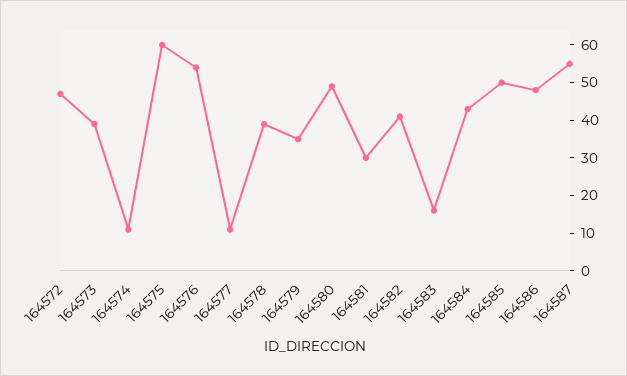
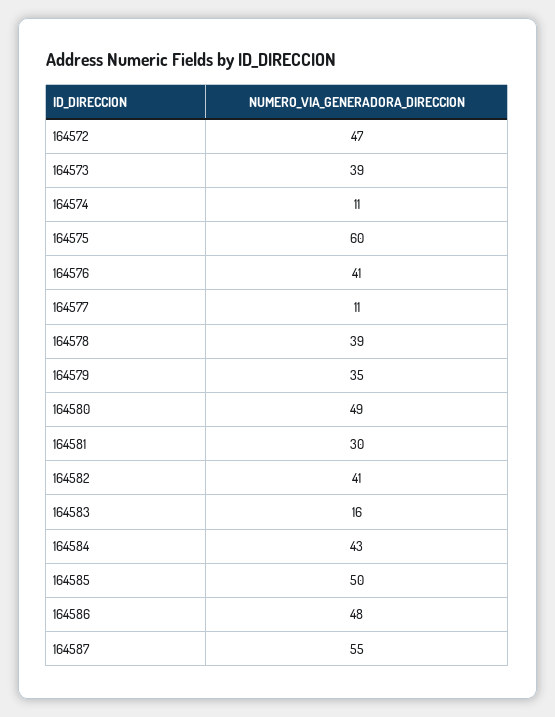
164576: 55 -> 41

